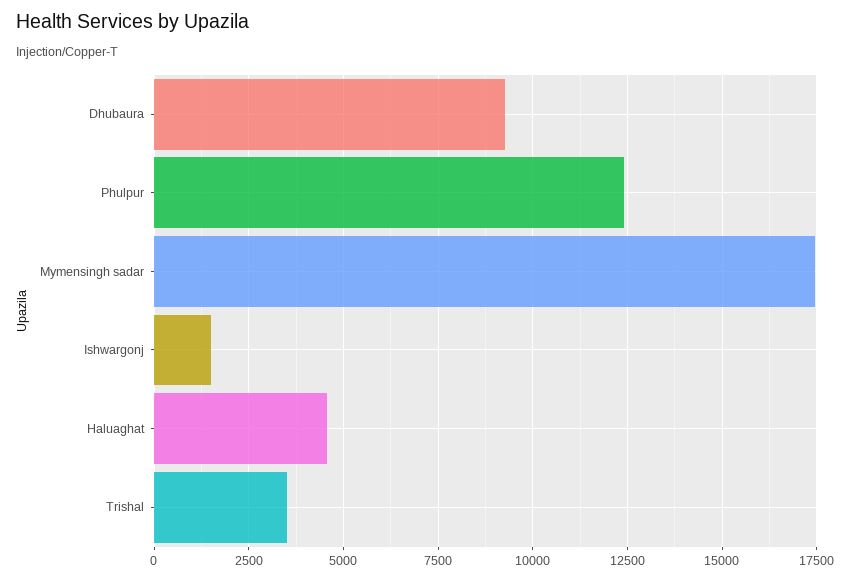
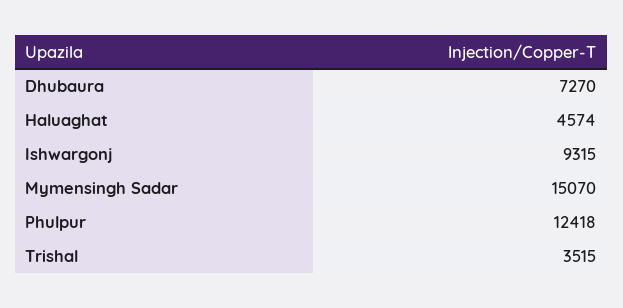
Dhubaura: 9250 -> 7270
Mymensingh sadar: 17500 -> 15070
Ishwargonj: 1500 -> 9315

